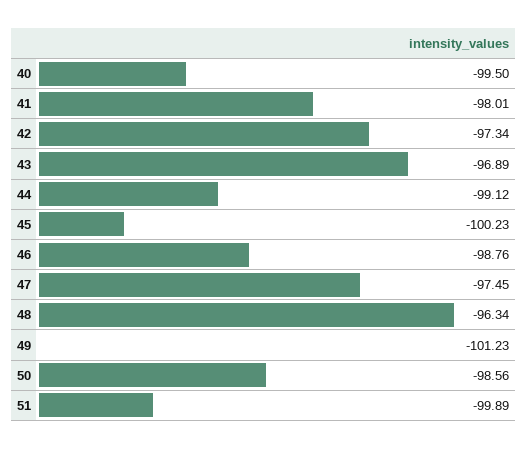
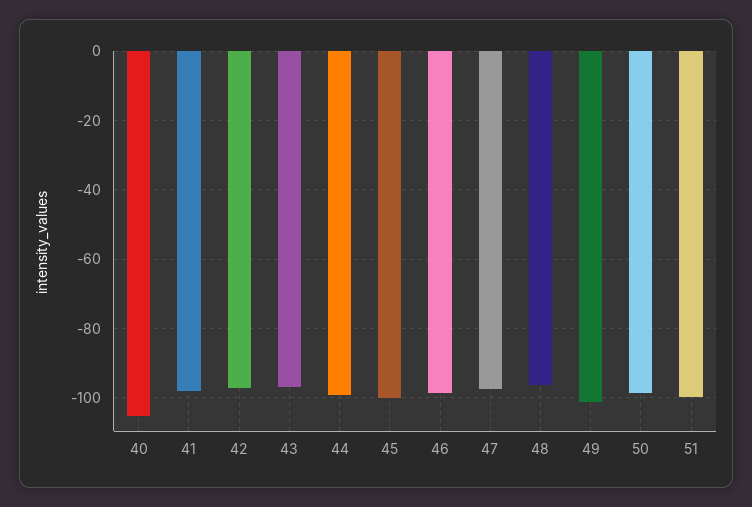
40: -99.5 -> -106

